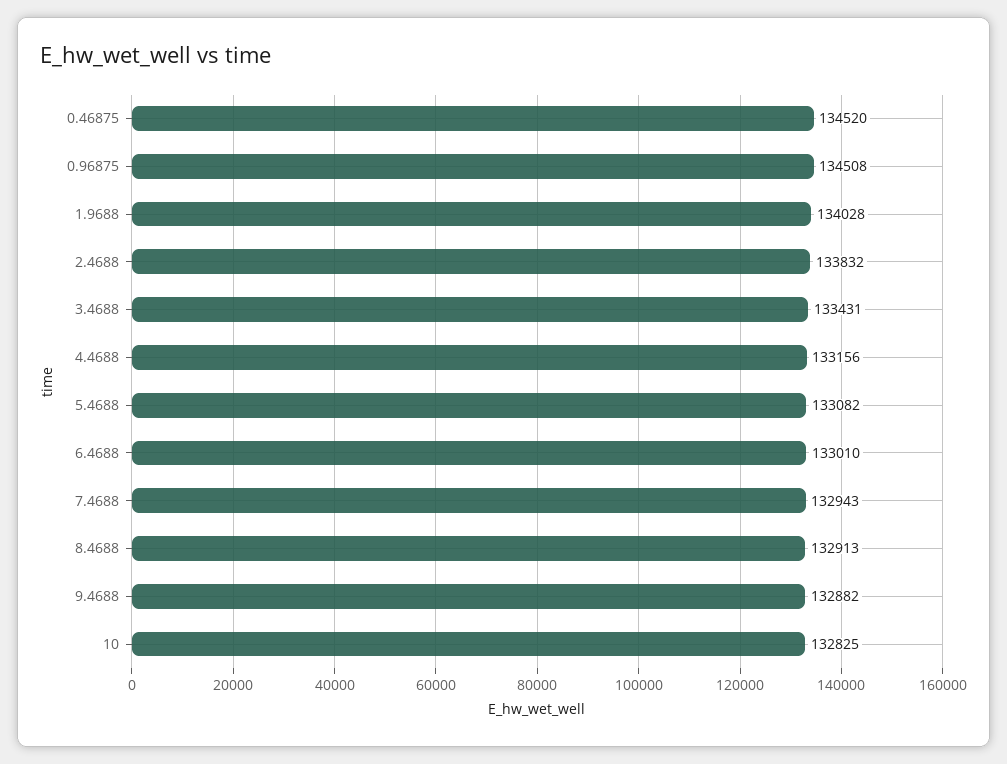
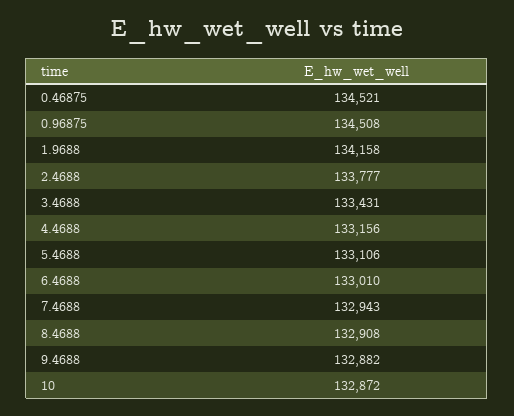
0.46875: 134520 -> 134521
1.9688: 134028 -> 134158
2.4688: 133832 -> 133777
5.4688: 133082 -> 133106
8.4688: 132913 -> 132908
10: 132825 -> 132872

